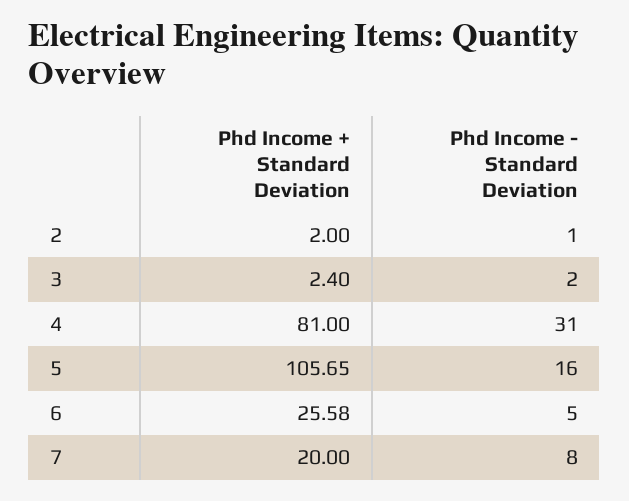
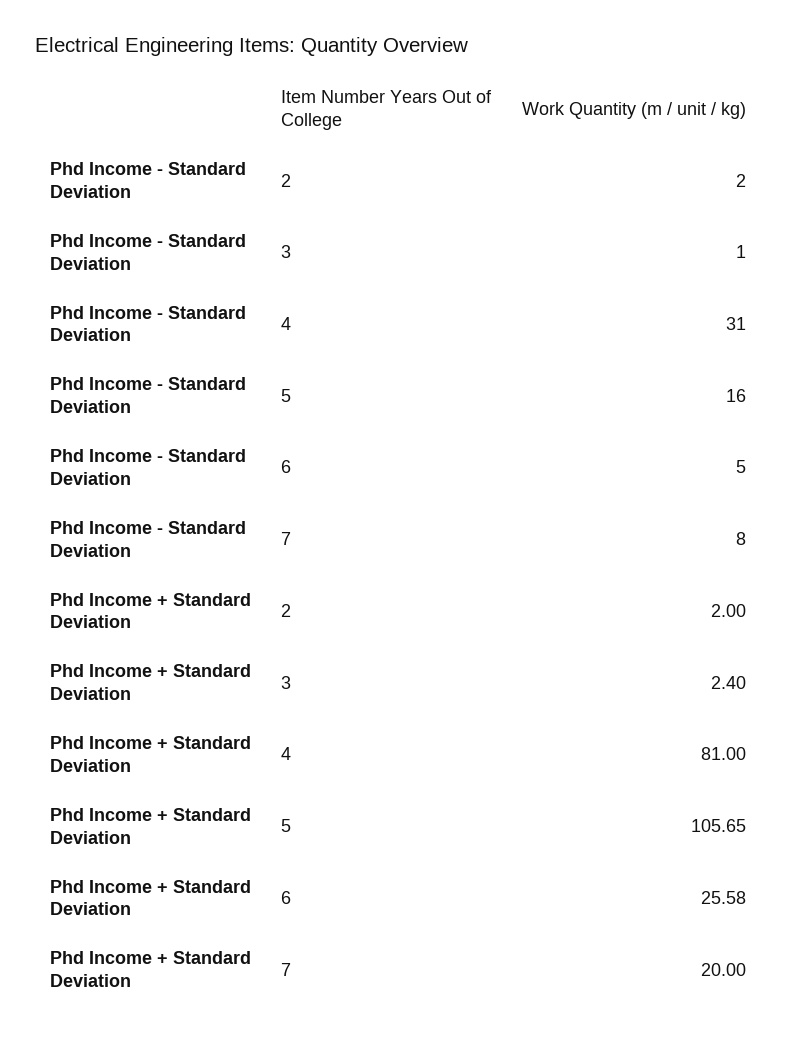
Phd Income - Standard Deviation, 2: 1 -> 2
Phd Income - Standard Deviation, 3: 2 -> 1

